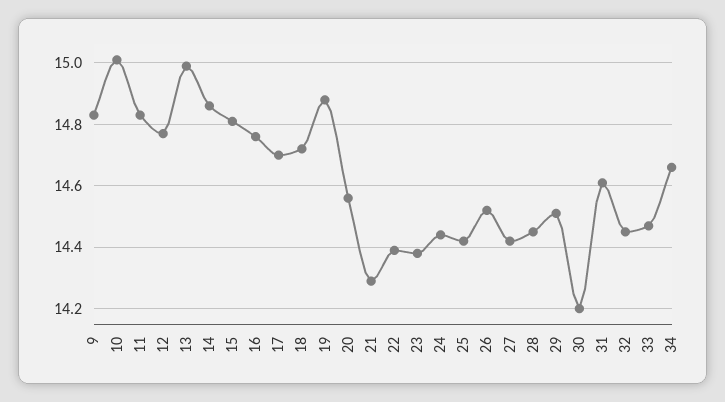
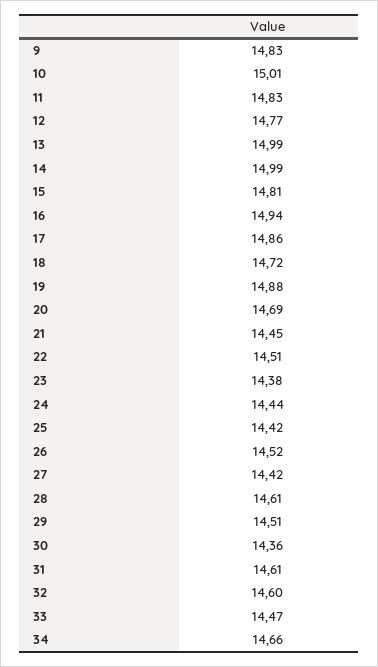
14: 14.85 -> 14.99
16: 14.75 -> 14.94
17: 14.7 -> 14.86
20: 14.55 -> 14.69
21: 14.3 -> 14.45
22: 14.4 -> 14.51
28: 14.45 -> 14.61
30: 14.2 -> 14.36
32: 14.45 -> 14.6

